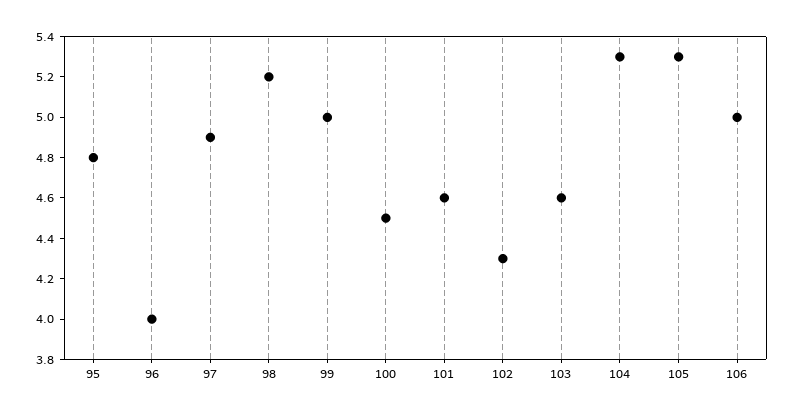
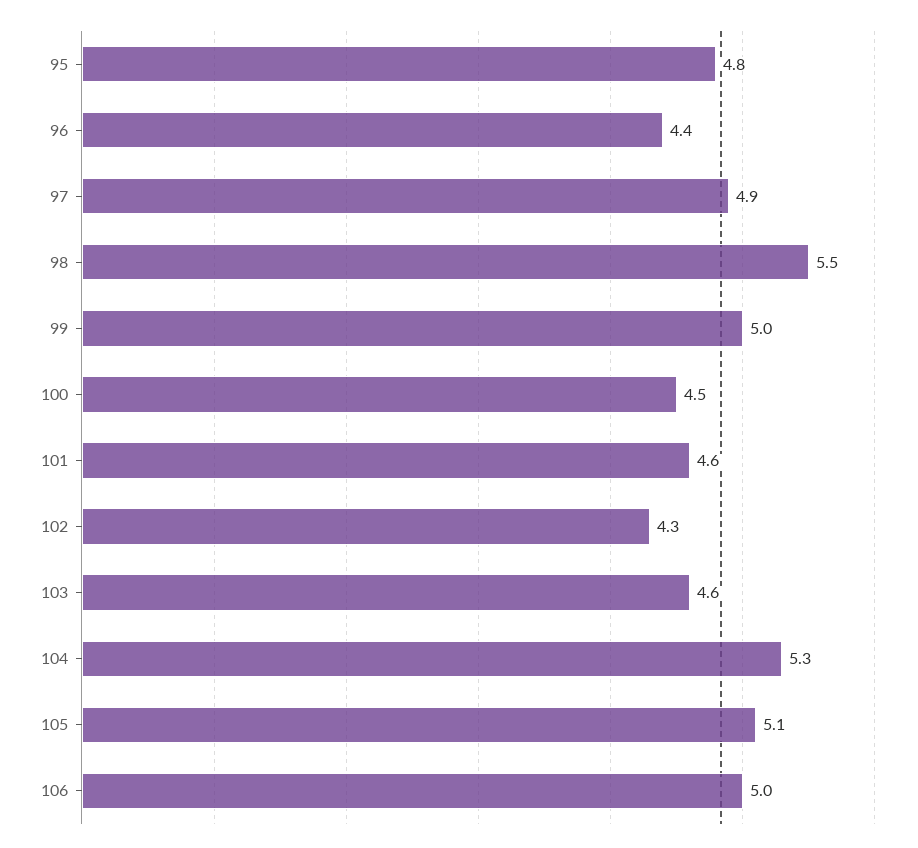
96: 4 -> 4.4
98: 5.2 -> 5.5
105: 5.3 -> 5.1

